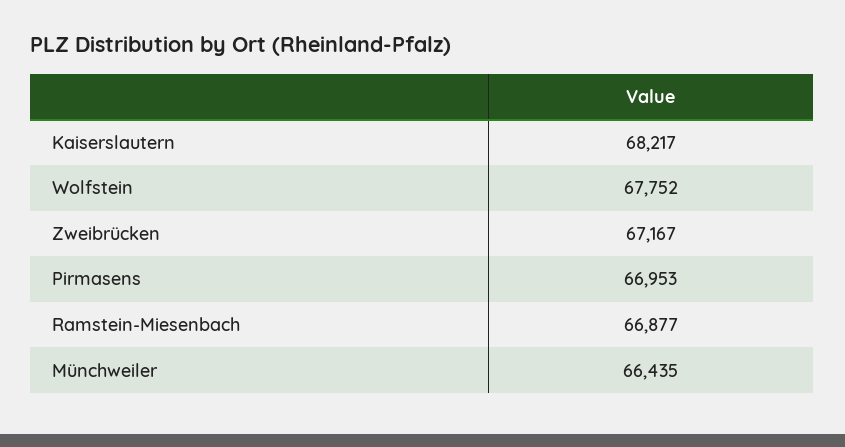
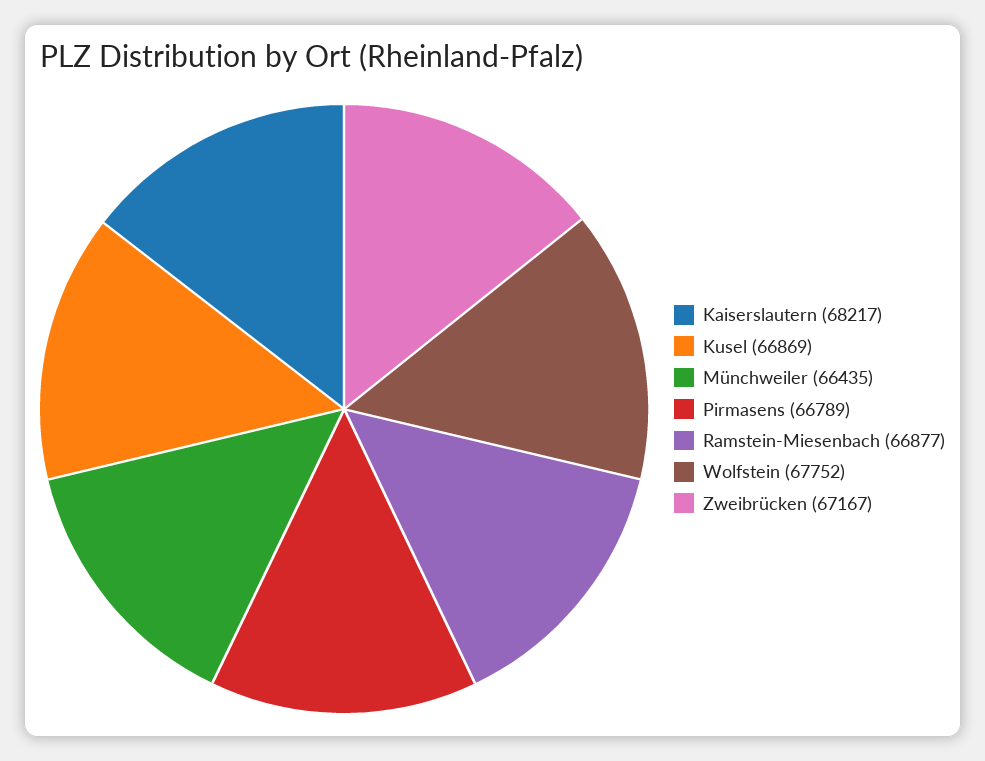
Pirmasens: 66953 -> 66789
Kusel: none -> 66869

